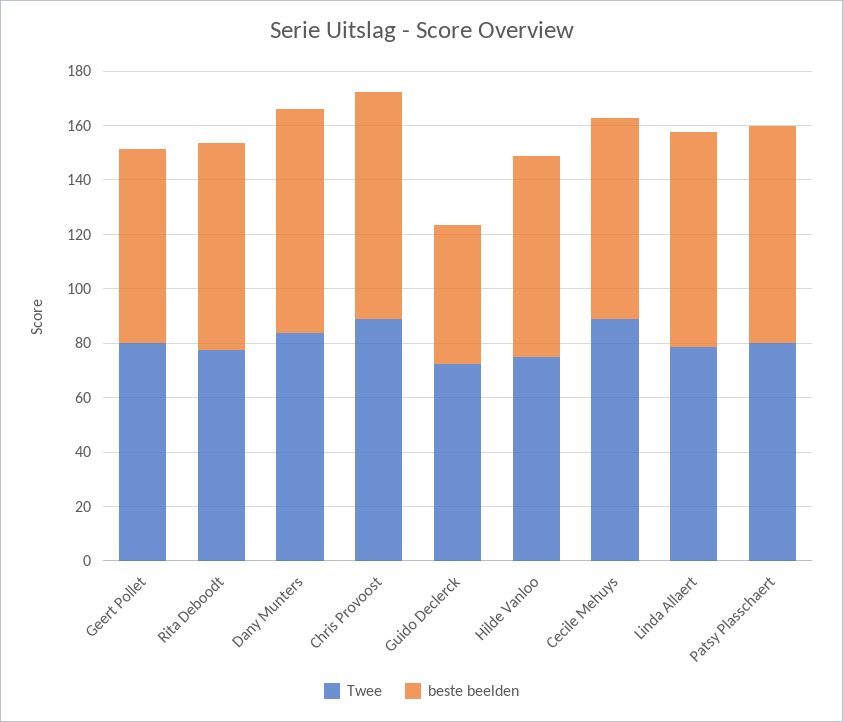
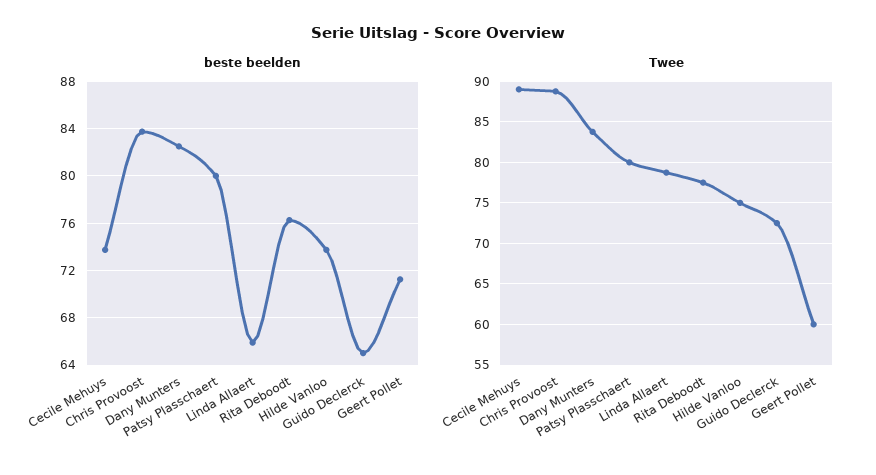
Twee, Geert Pollet: 80 -> 60
beste beelden, Guido Declerck: 50 -> 65
beste beelden, Linda Allaert: 80 -> 66

